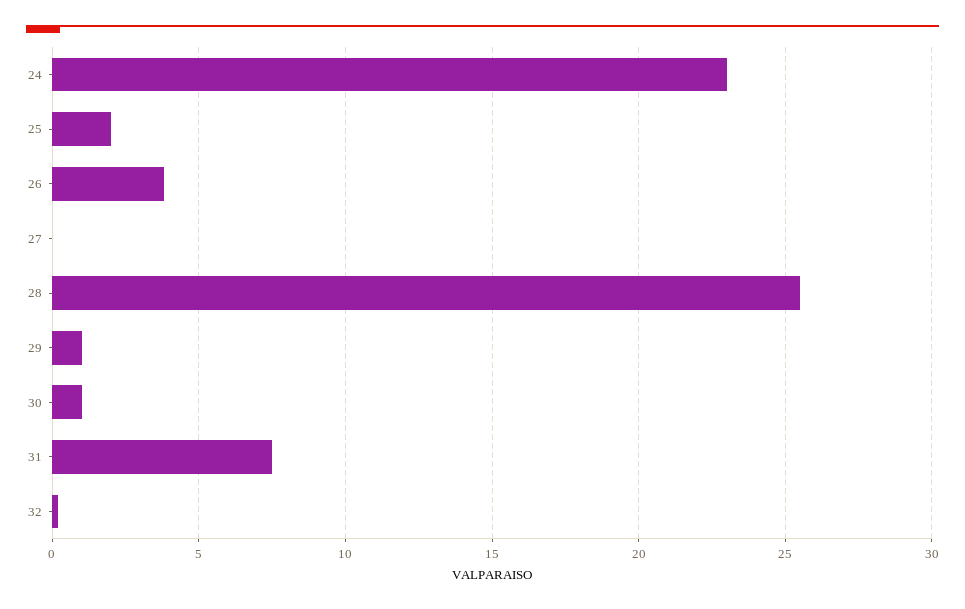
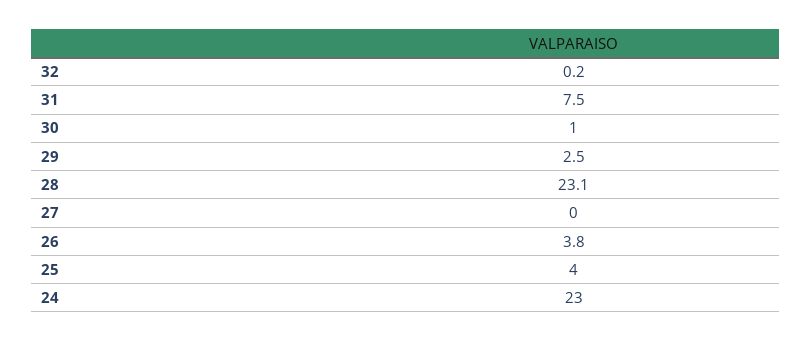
25: 2 -> 4
28: 25.5 -> 23.1
29: 1 -> 2.5

